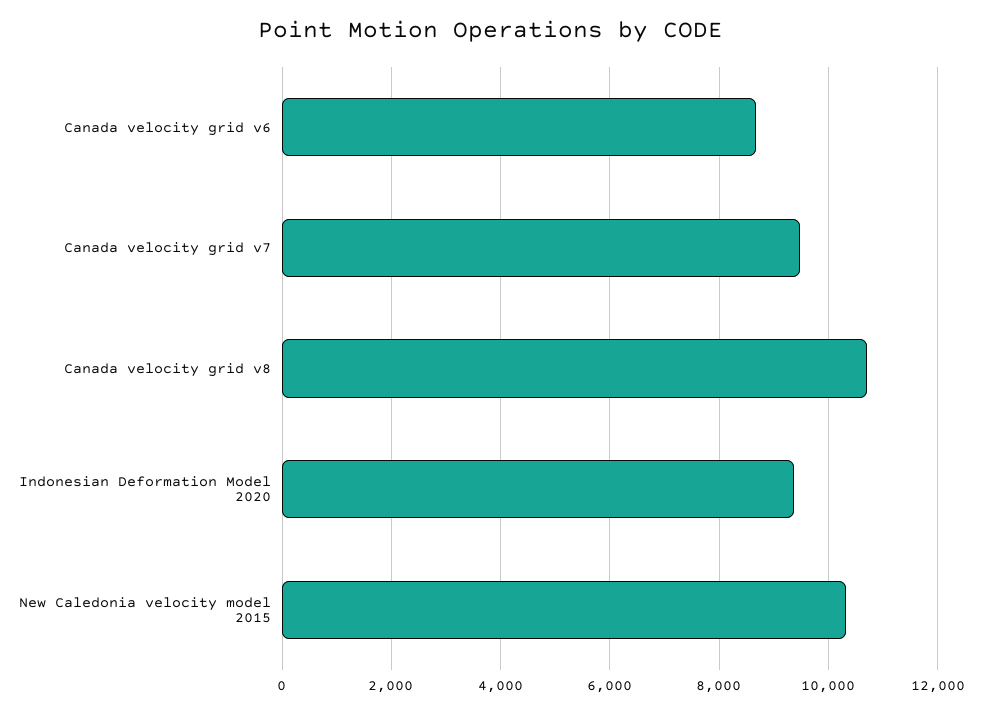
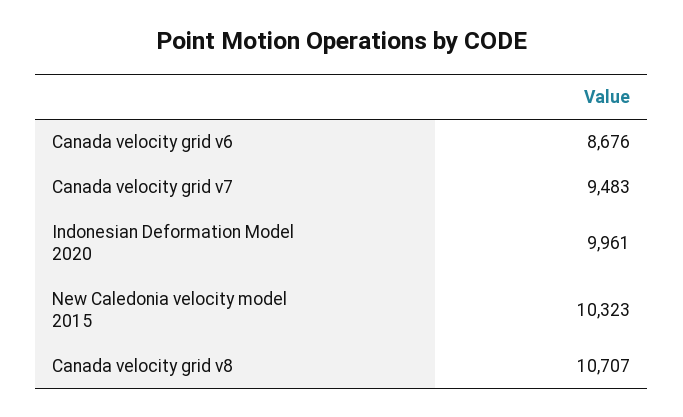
Indonesian Deformation Model 2020: 9400 -> 9961

